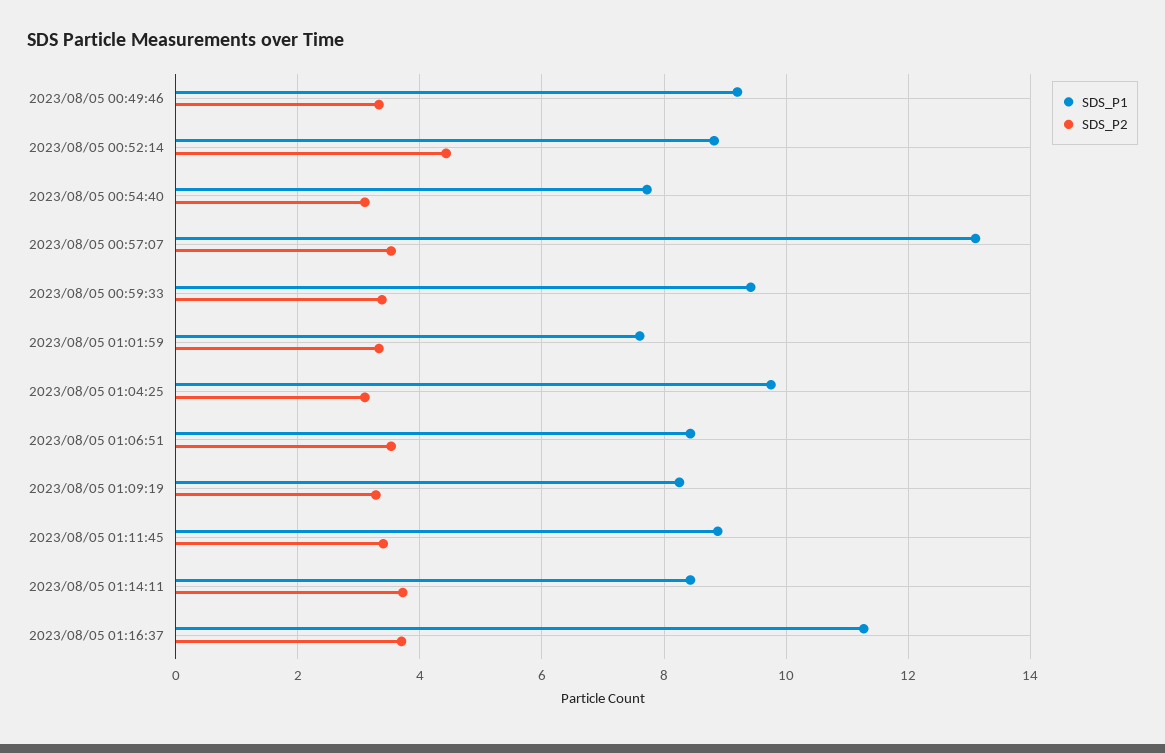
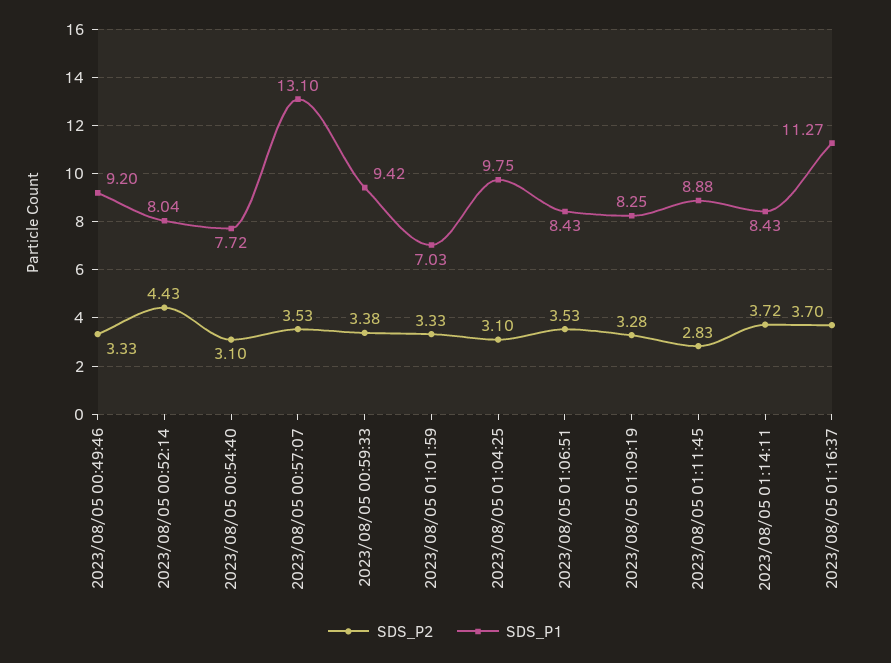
SDS_P1, 2023/08/05 00:52:14: 8.8 -> 8.04
SDS_P1, 2023/08/05 01:01:59: 7.6 -> 7.03
SDS_P2, 2023/08/05 01:11:45: 3.4 -> 2.83

